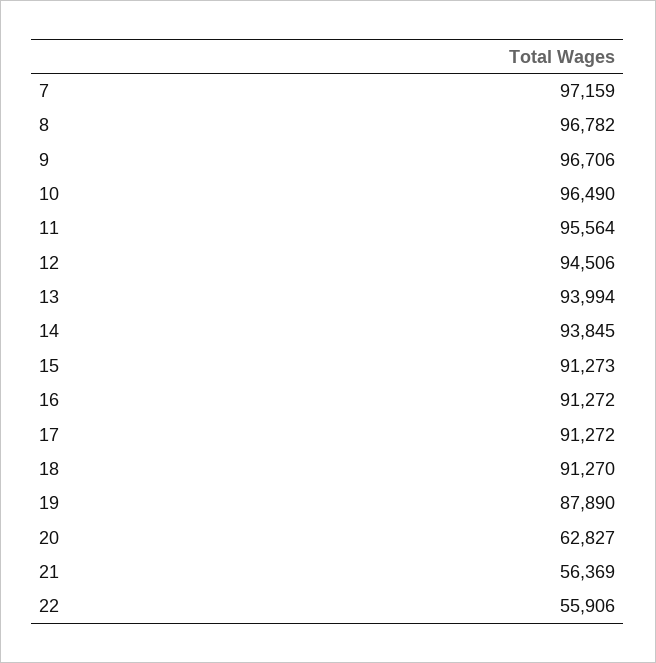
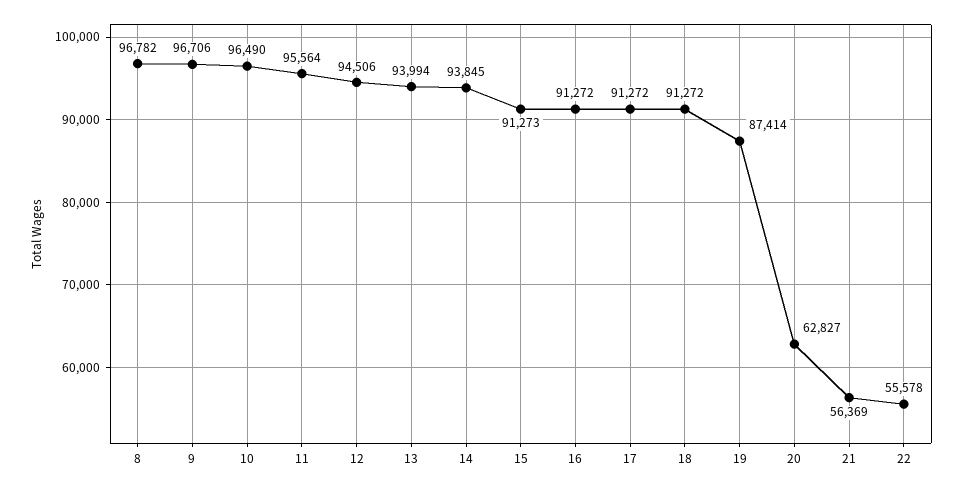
7: 97159 -> none
18: 91270 -> 91272
19: 87890 -> 87414
22: 55906 -> 55578

